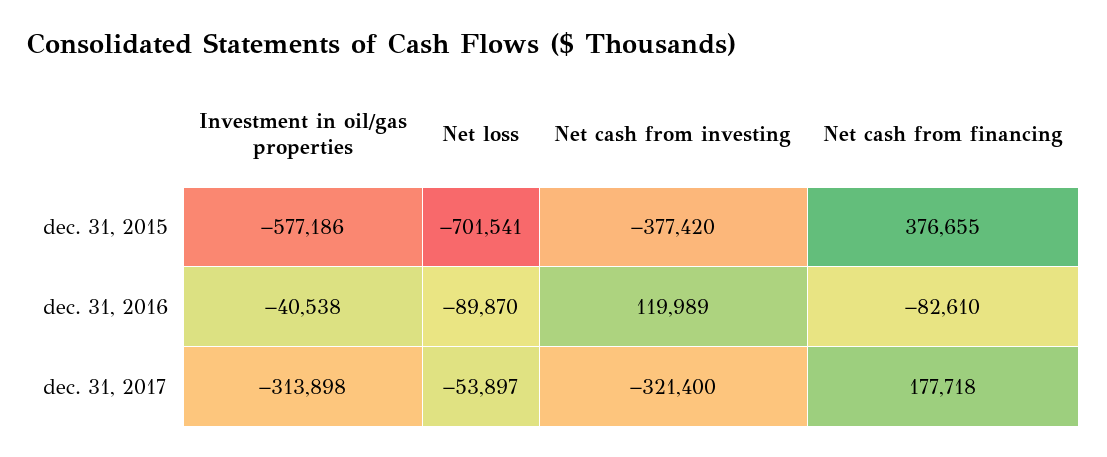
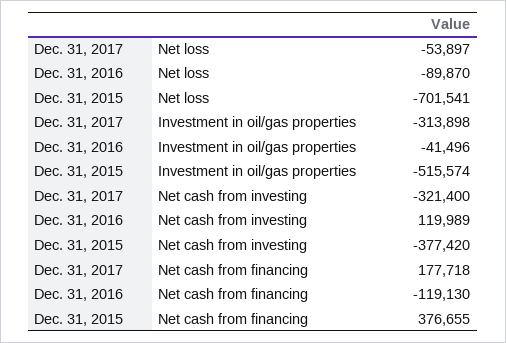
Investment in oil/gas properties, dec. 31, 2015: -577186 -> -515574
Investment in oil/gas properties, dec. 31, 2016: -40538 -> -41496
Net cash from financing, dec. 31, 2016: -82610 -> -119130

